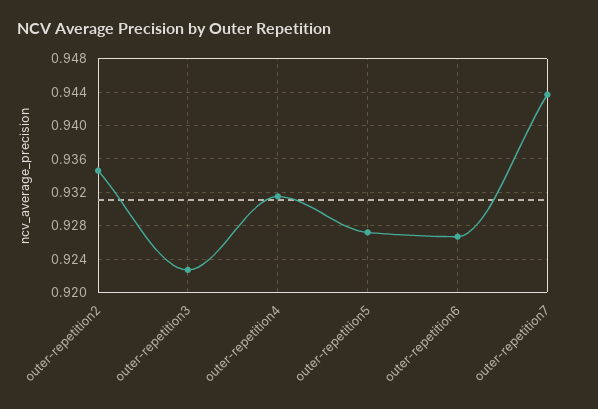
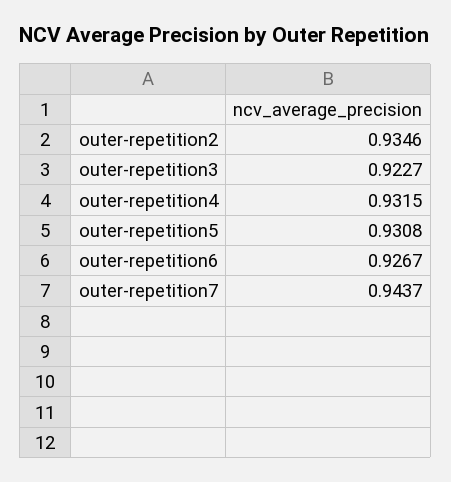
outer-repetition5: 0.927 -> 0.9308

